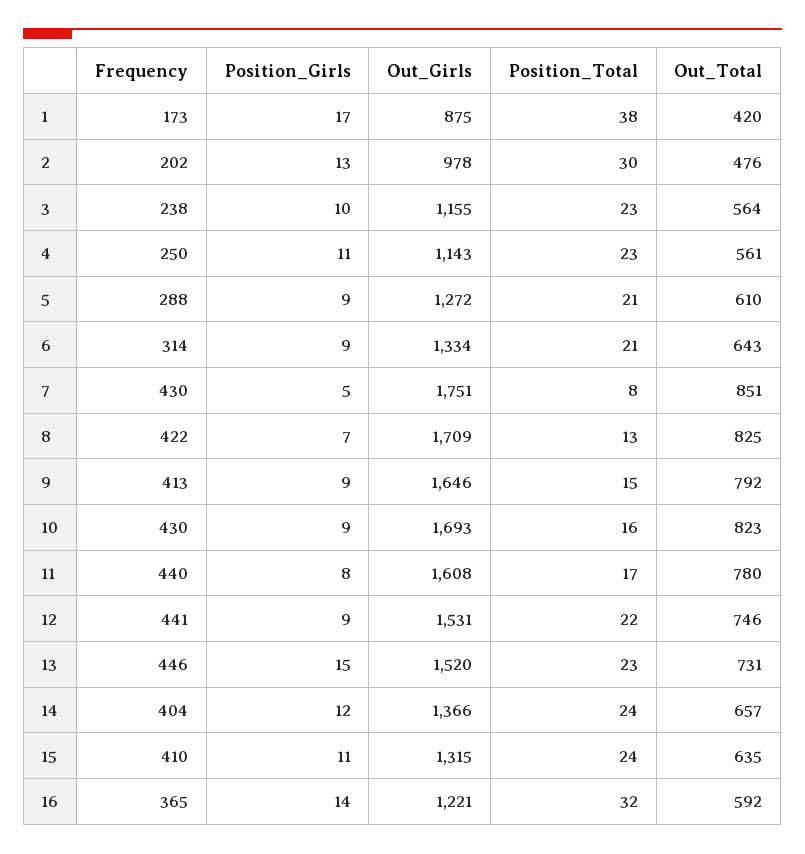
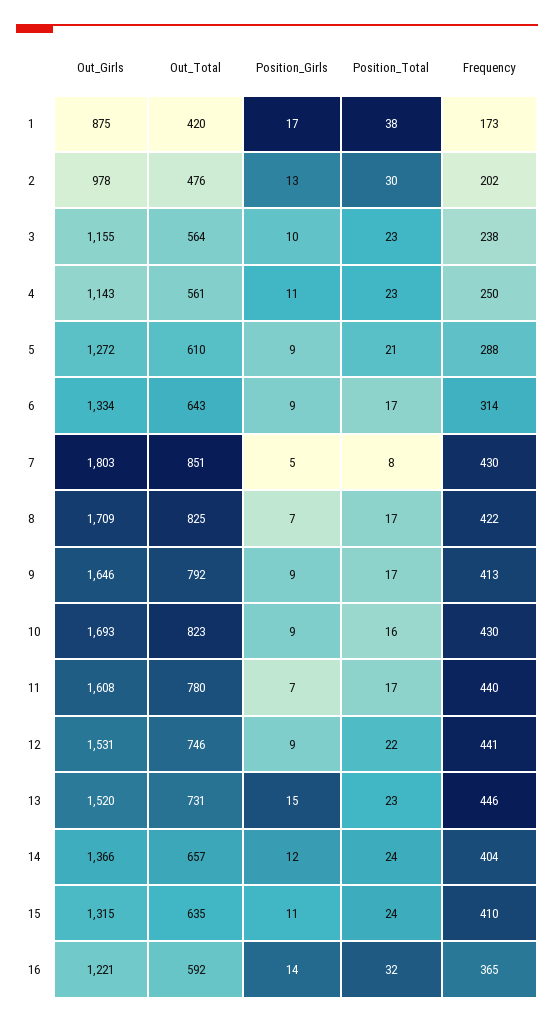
Position_Total, 6: 21 -> 17
Out_Girls, 7: 1751 -> 1803
Position_Total, 8: 13 -> 17
Position_Total, 9: 15 -> 17
Position_Girls, 11: 8 -> 7

